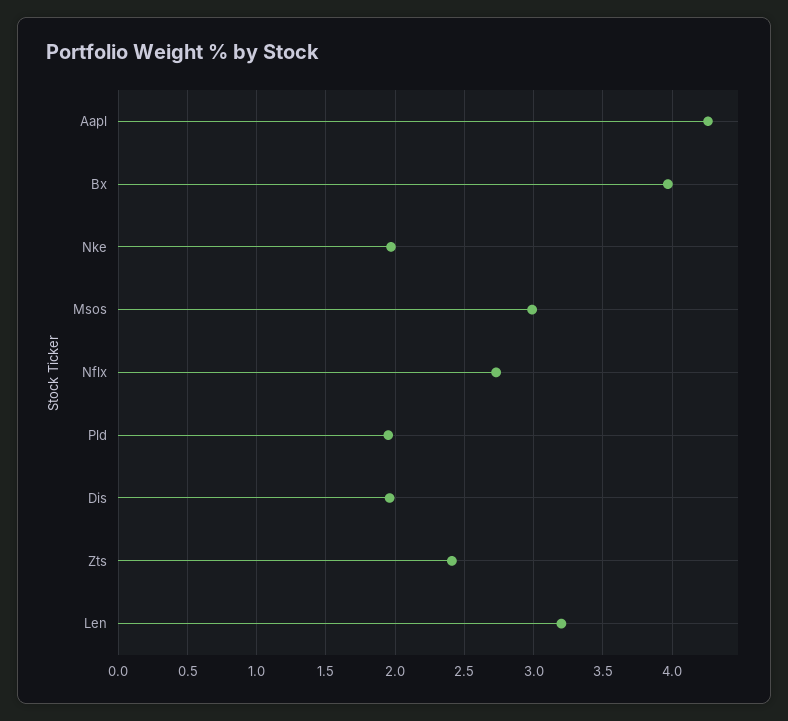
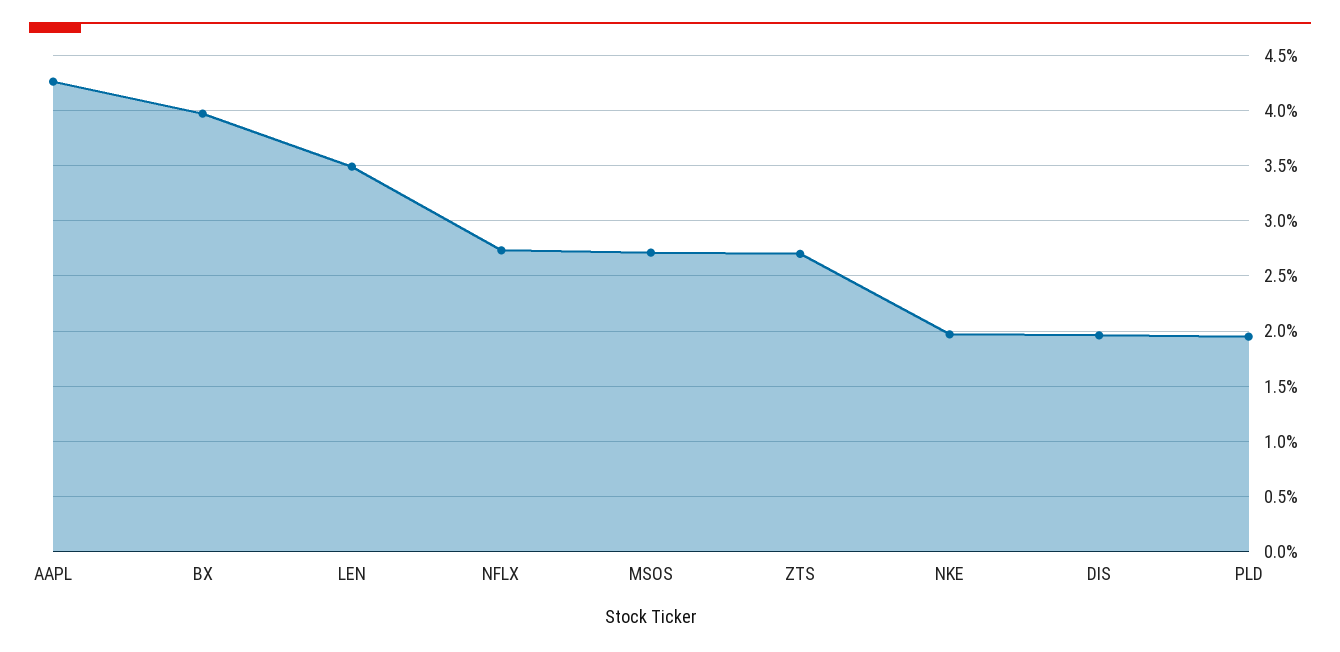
Msos: 3 -> 2.7
Zts: 2.4 -> 2.7
Len: 3.2 -> 3.5

